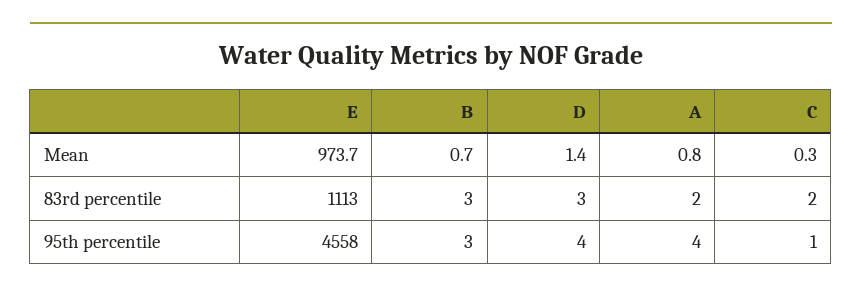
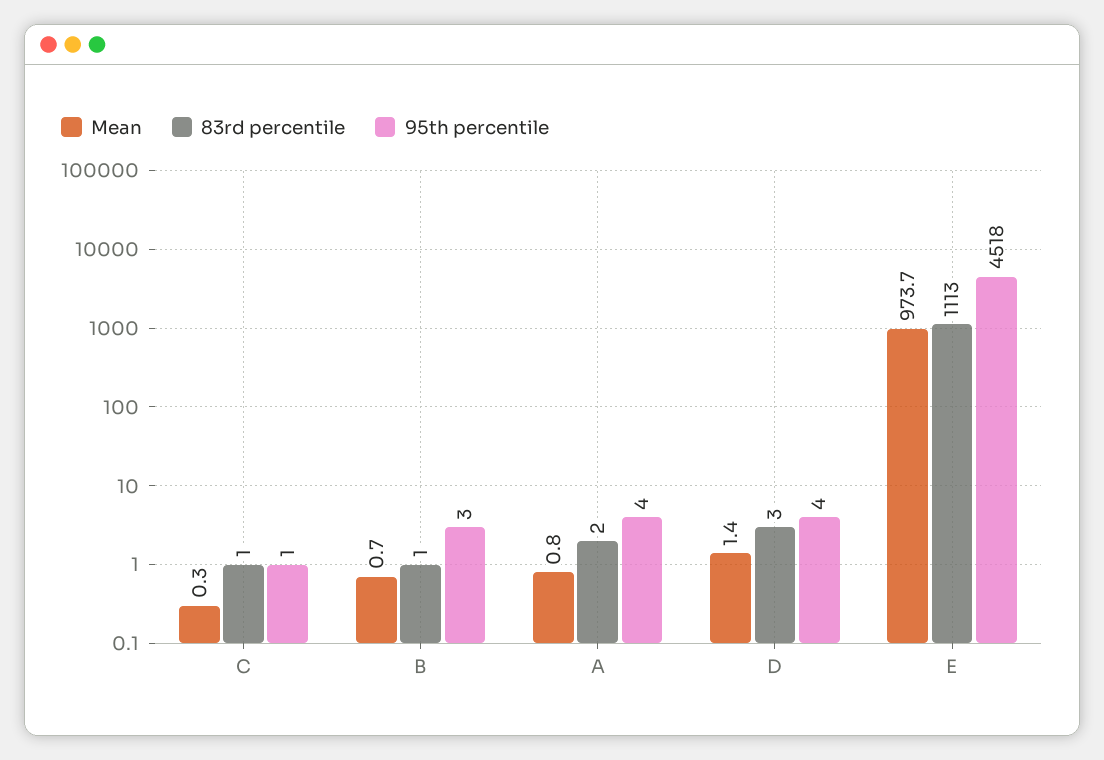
83rd percentile, B: 3 -> 1
83rd percentile, C: 2 -> 1
95th percentile, E: 4558 -> 4518

